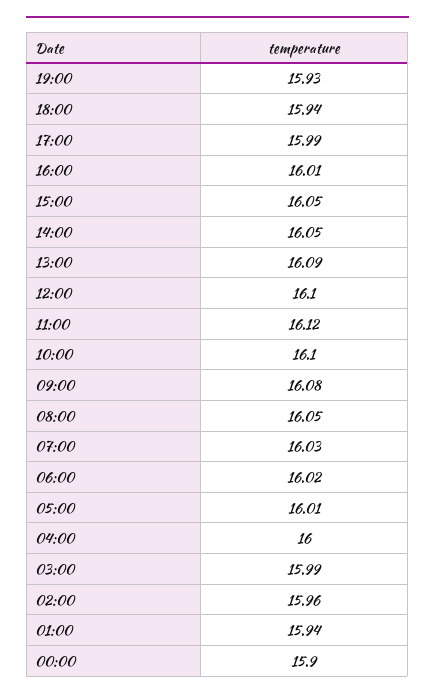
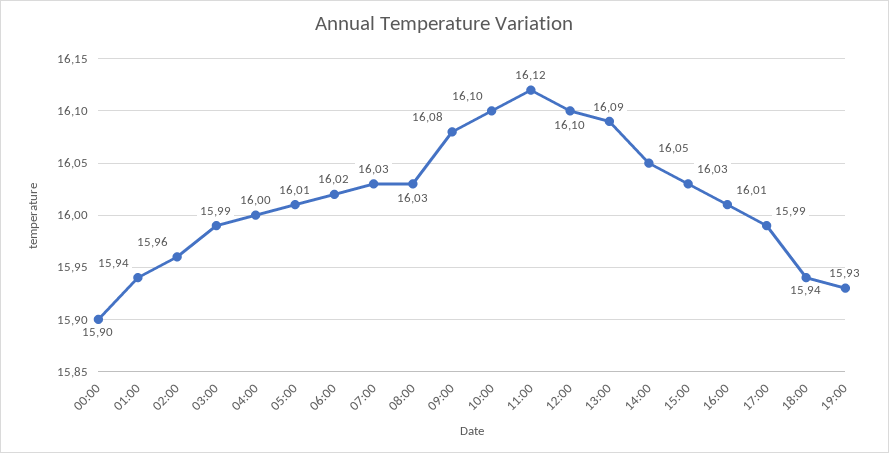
15:00: 16.05 -> 16.03
08:00: 16.05 -> 16.03

